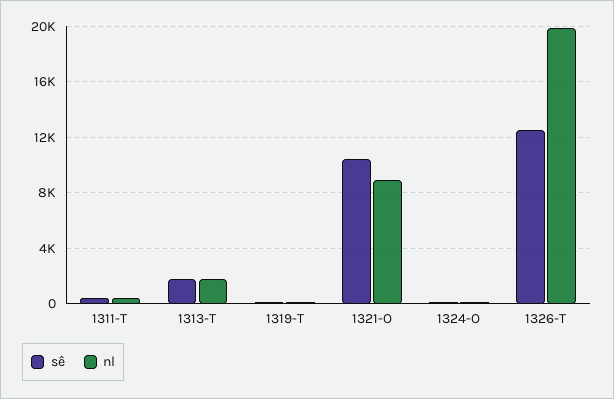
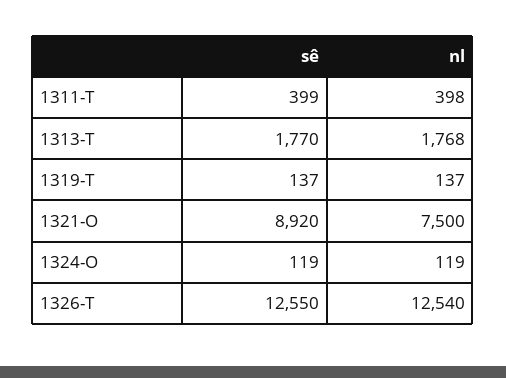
sê, 1321-O: 10500 -> 8920
nl, 1321-O: 9000 -> 7500
nl, 1326-T: 20000 -> 12540

